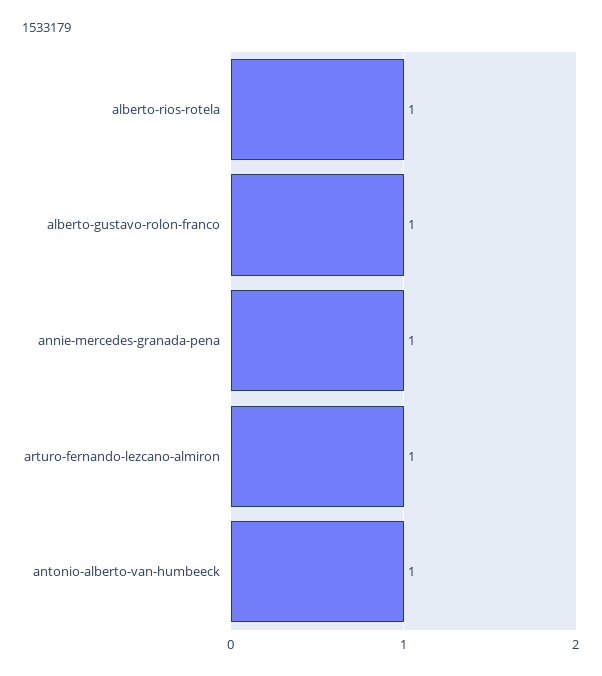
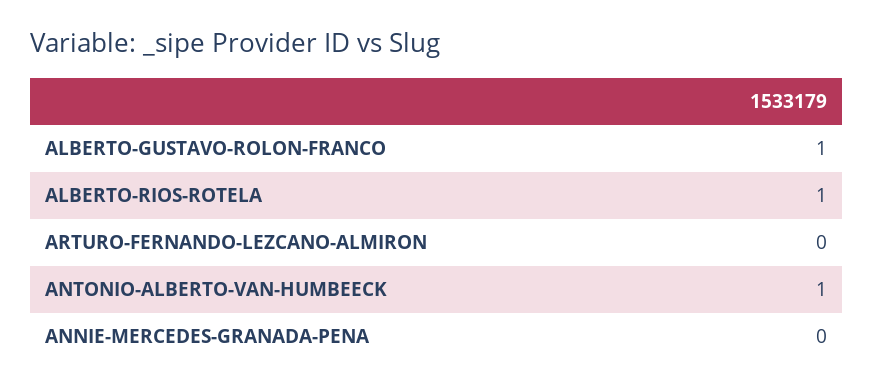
annie-mercedes-granada-pena: 1 -> 0
arturo-fernando-lezcano-almiron: 1 -> 0

